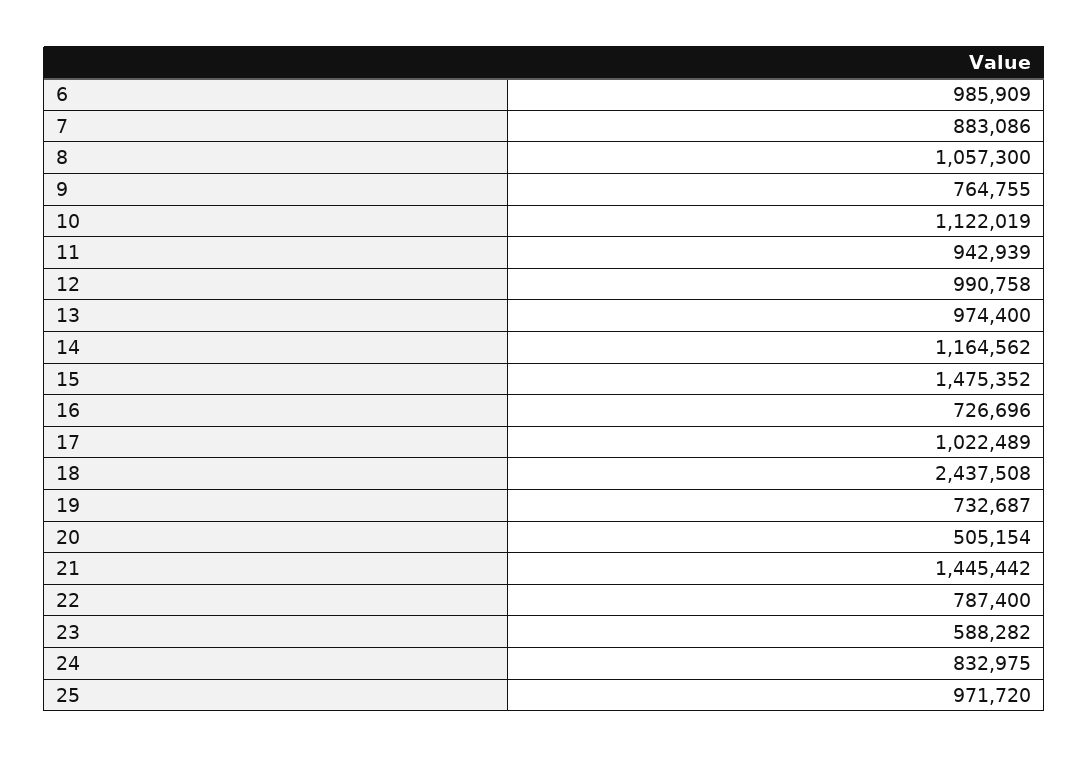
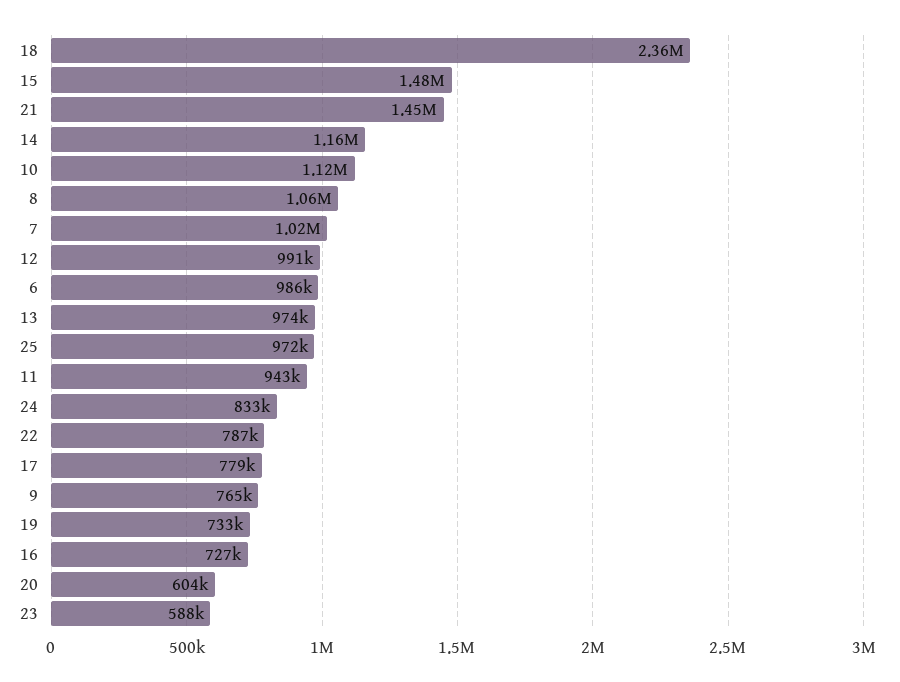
7: 883086 -> 1020000
17: 1022489 -> 779000
18: 2437508 -> 2360000
20: 505154 -> 604000

